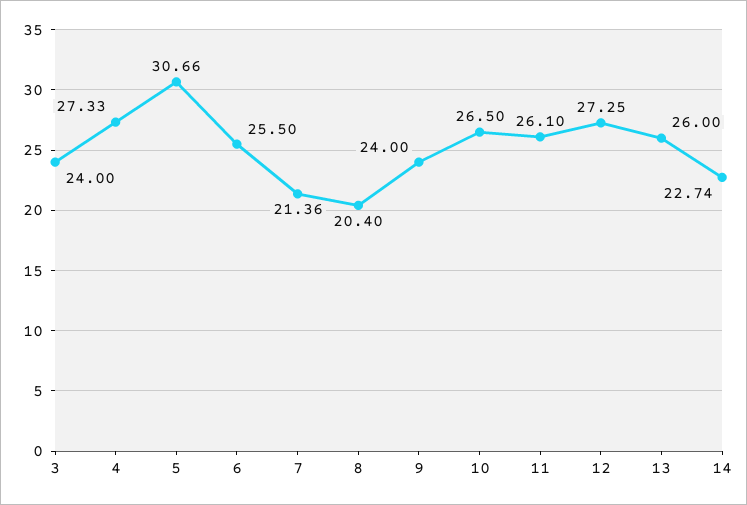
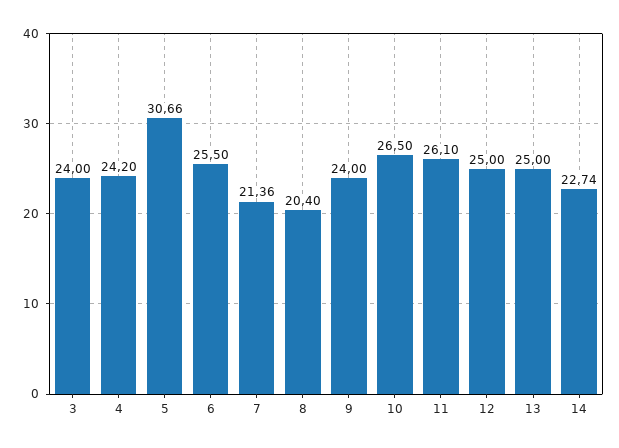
4: 27.33 -> 24.2
12: 27.25 -> 25
13: 26 -> 25

